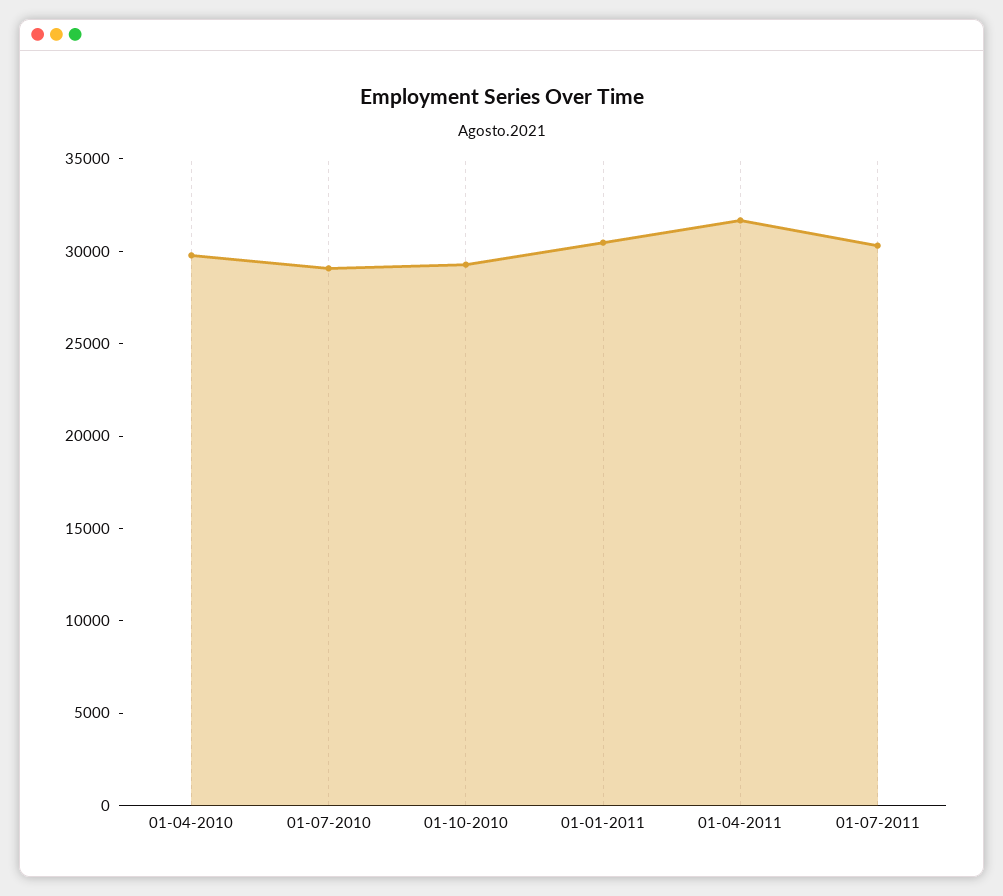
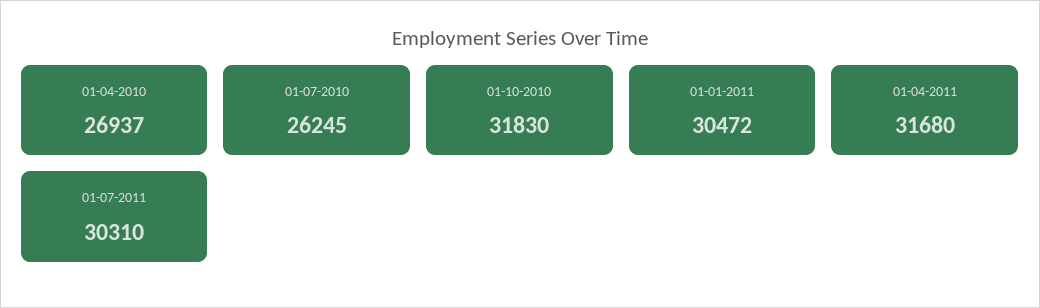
01-04-2010: 30000 -> 26937
01-07-2010: 29000 -> 26245
01-10-2010: 29000 -> 31830

